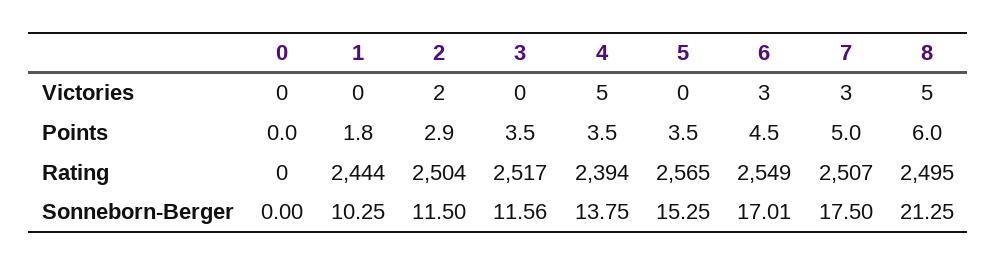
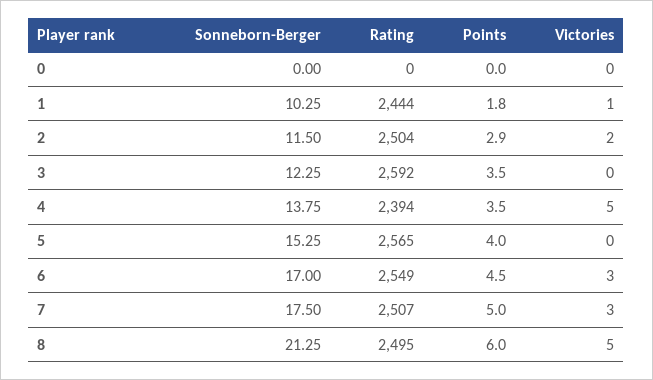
1, Victories: 0 -> 1
5, Points: 3.5 -> 4
3, Rating: 2517 -> 2592
3, Sonneborn-Berger: 11.56 -> 12.25
6, Sonneborn-Berger: 17.01 -> 17

